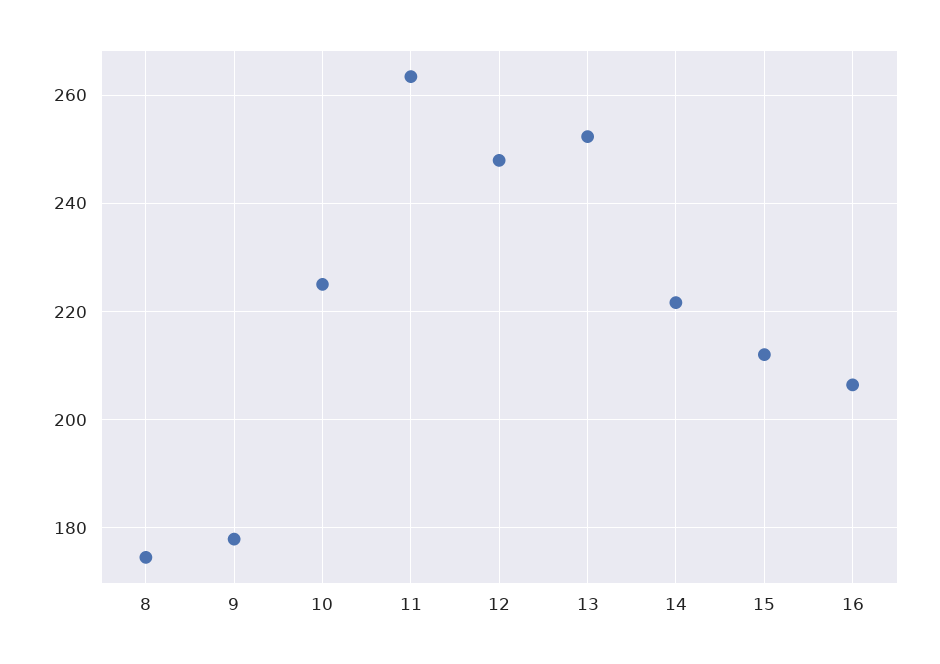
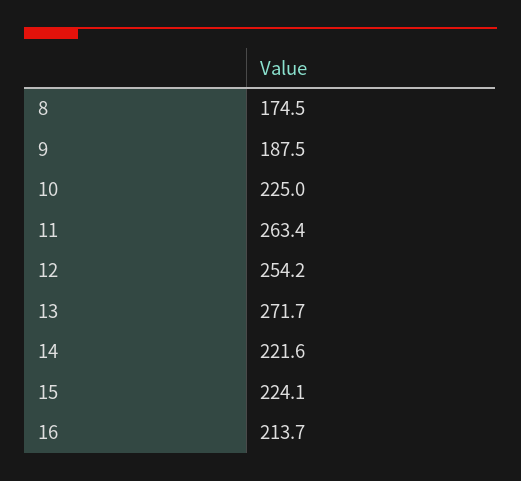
9: 178 -> 187.5
12: 248 -> 254.2
13: 252 -> 271.7
15: 212 -> 224.1
16: 206 -> 213.7

